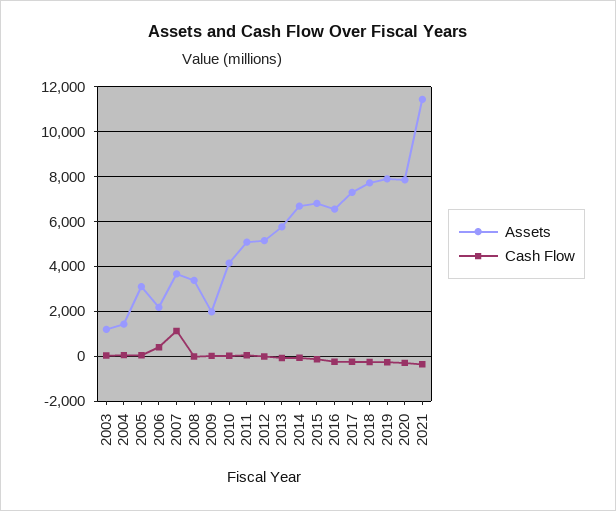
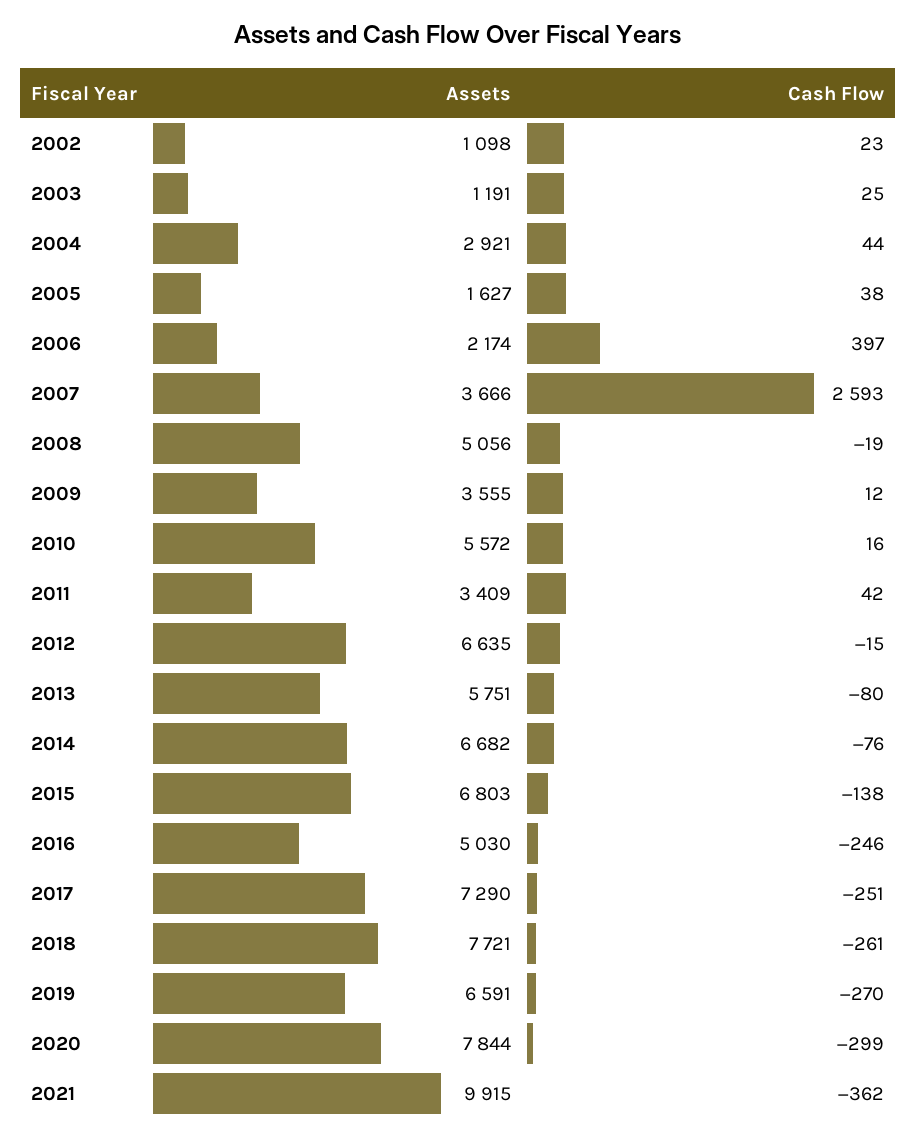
Assets, 2004: 1500 -> 2921
Assets, 2005: 3000 -> 1627
Cash Flow, 2007: 1000 -> 2593
Assets, 2008: 3500 -> 5056
Assets, 2009: 2000 -> 3555
Assets, 2010: 4000 -> 5572
Assets, 2011: 5000 -> 3409
Assets, 2012: 5000 -> 6635
Assets, 2016: 6500 -> 5030
Assets, 2019: 8000 -> 6591
Assets, 2021: 11500 -> 9915
Assets, 2002: none -> 1098
Cash Flow, 2002: none -> 23

